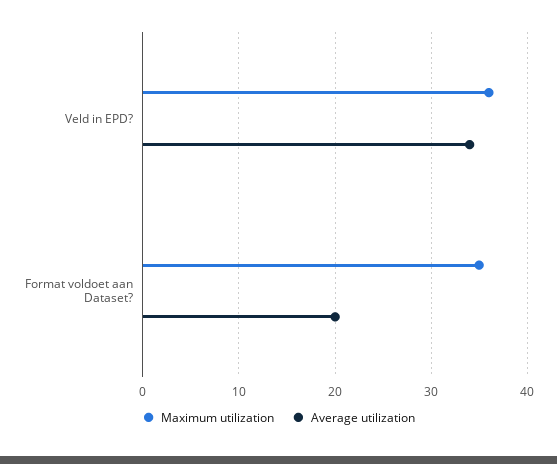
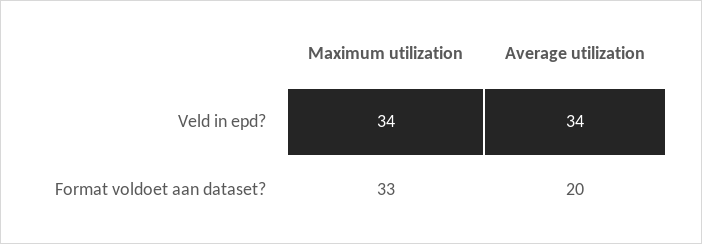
Maximum utilization, Veld in EPD?: 36 -> 34
Maximum utilization, Format voldoet aan Dataset?: 35 -> 33

